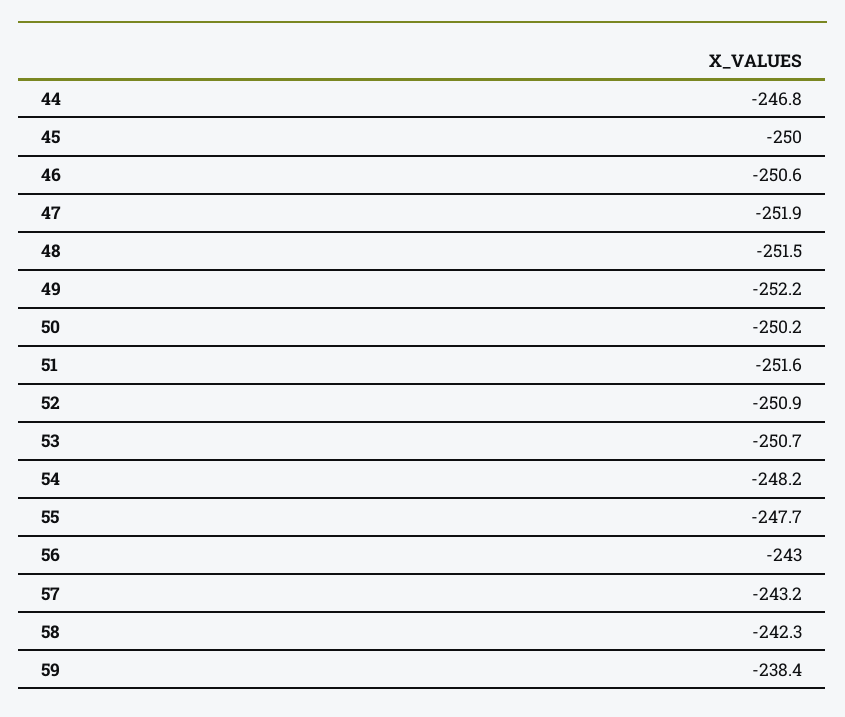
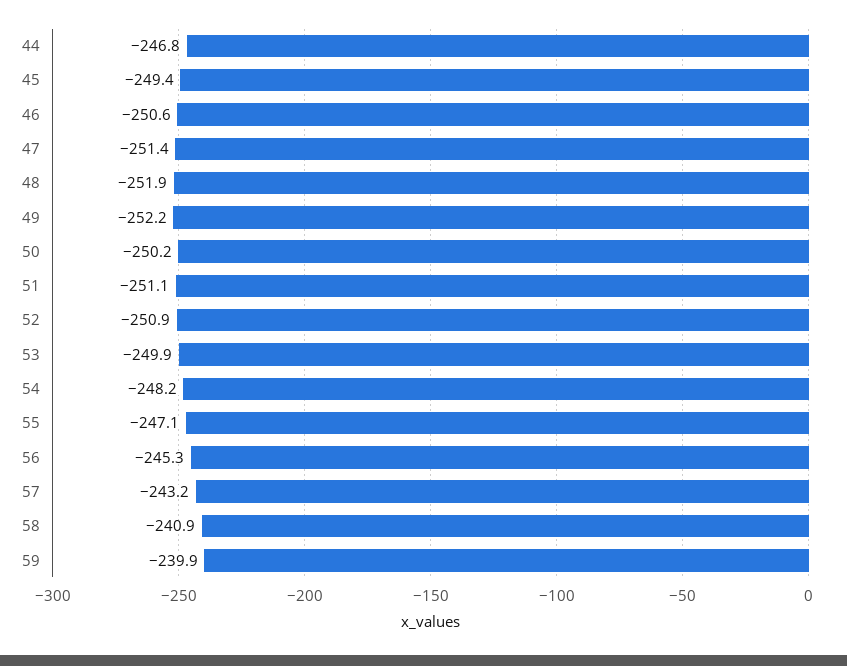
45: -250 -> -249.4
47: -251.9 -> -251.4
48: -251.5 -> -251.9
51: -251.6 -> -251.1
53: -250.7 -> -249.9
55: -247.7 -> -247.1
56: -243 -> -245.3
58: -242.3 -> -240.9
59: -238.4 -> -239.9

